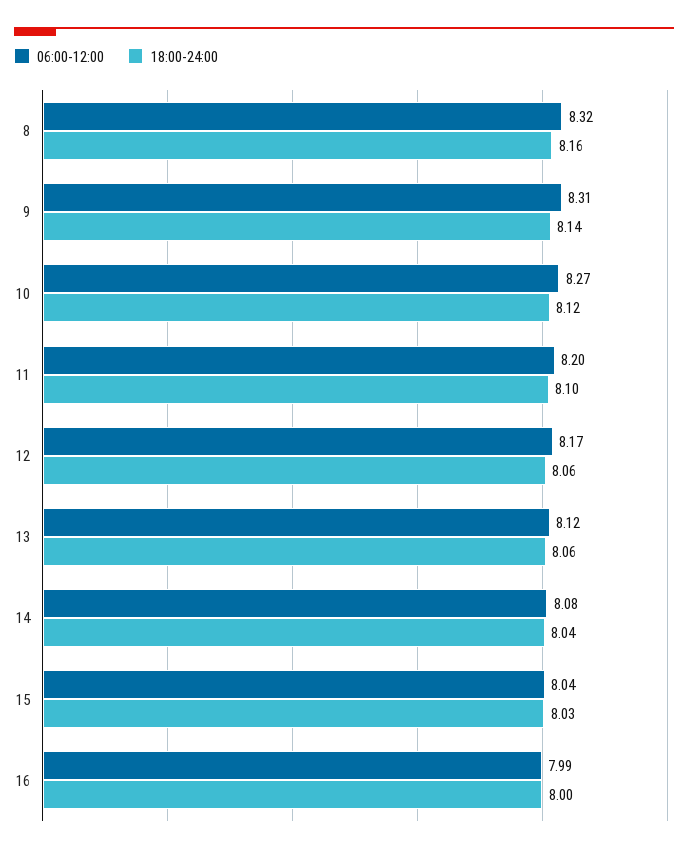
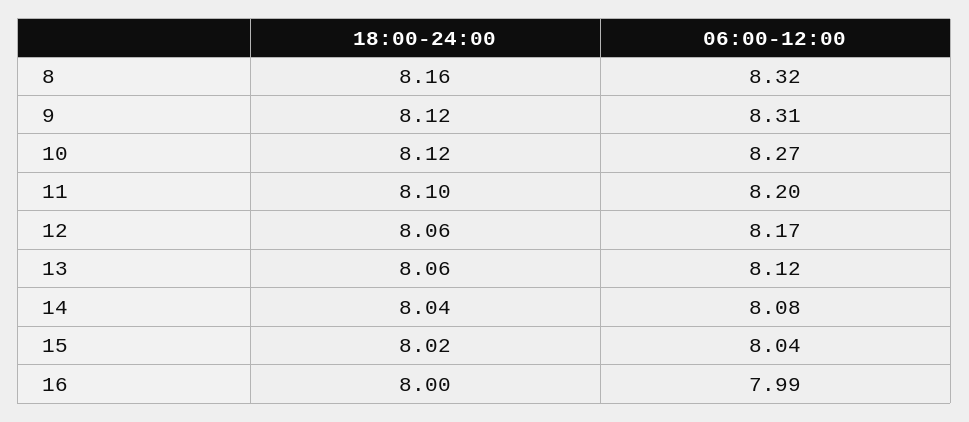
18:00-24:00, 9: 8.14 -> 8.12
18:00-24:00, 15: 8.03 -> 8.02

